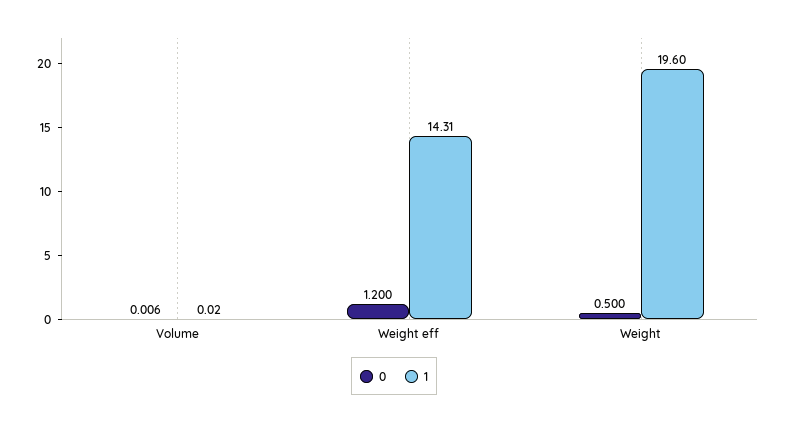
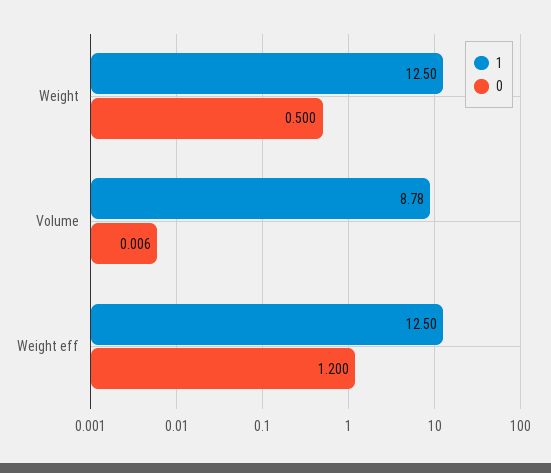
1, Volume: 0.02 -> 8.78
1, Weight eff: 14.31 -> 12.5
1, Weight: 19.6 -> 12.5

